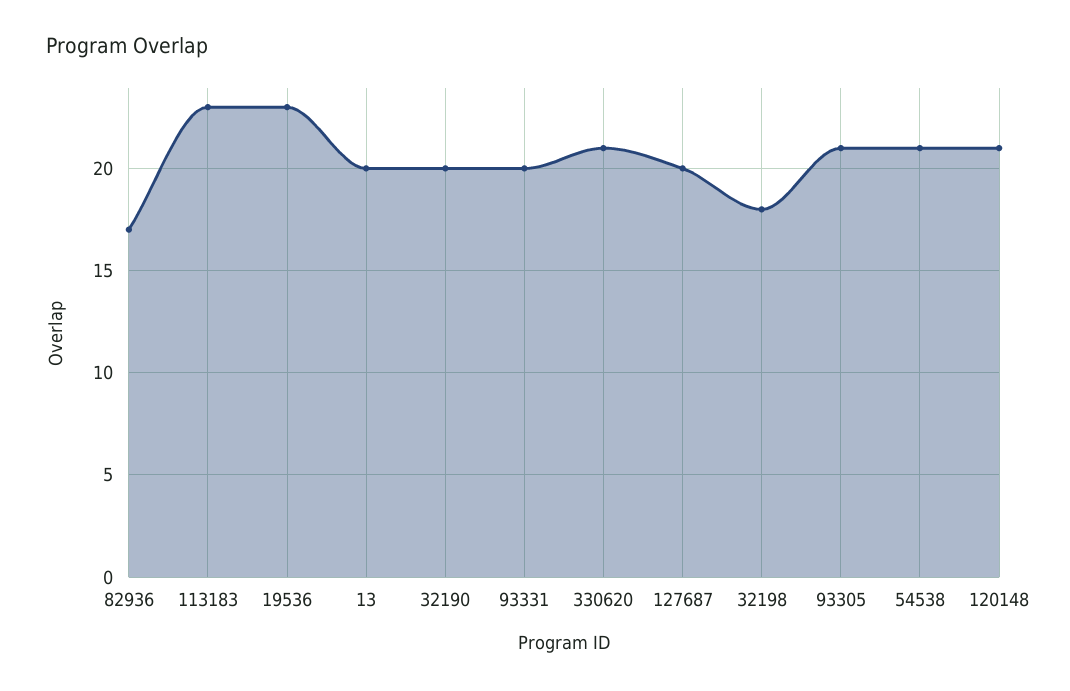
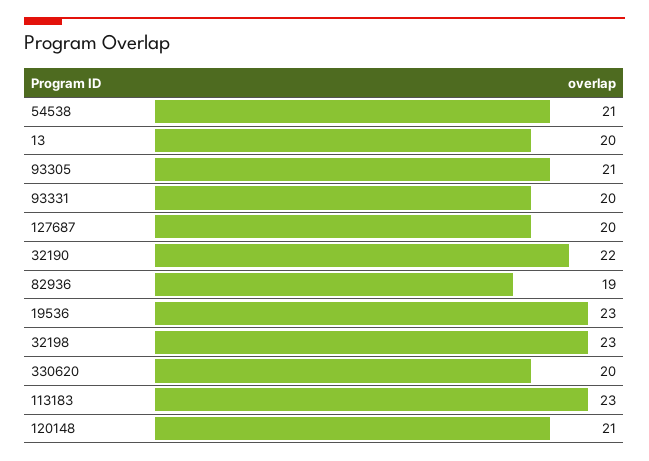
82936: 17 -> 19
32190: 20 -> 22
330620: 21 -> 20
32198: 18 -> 23

